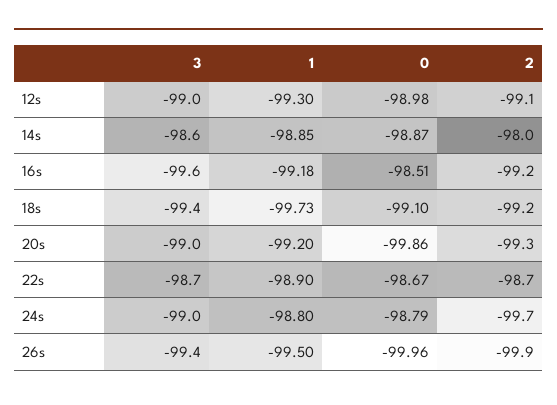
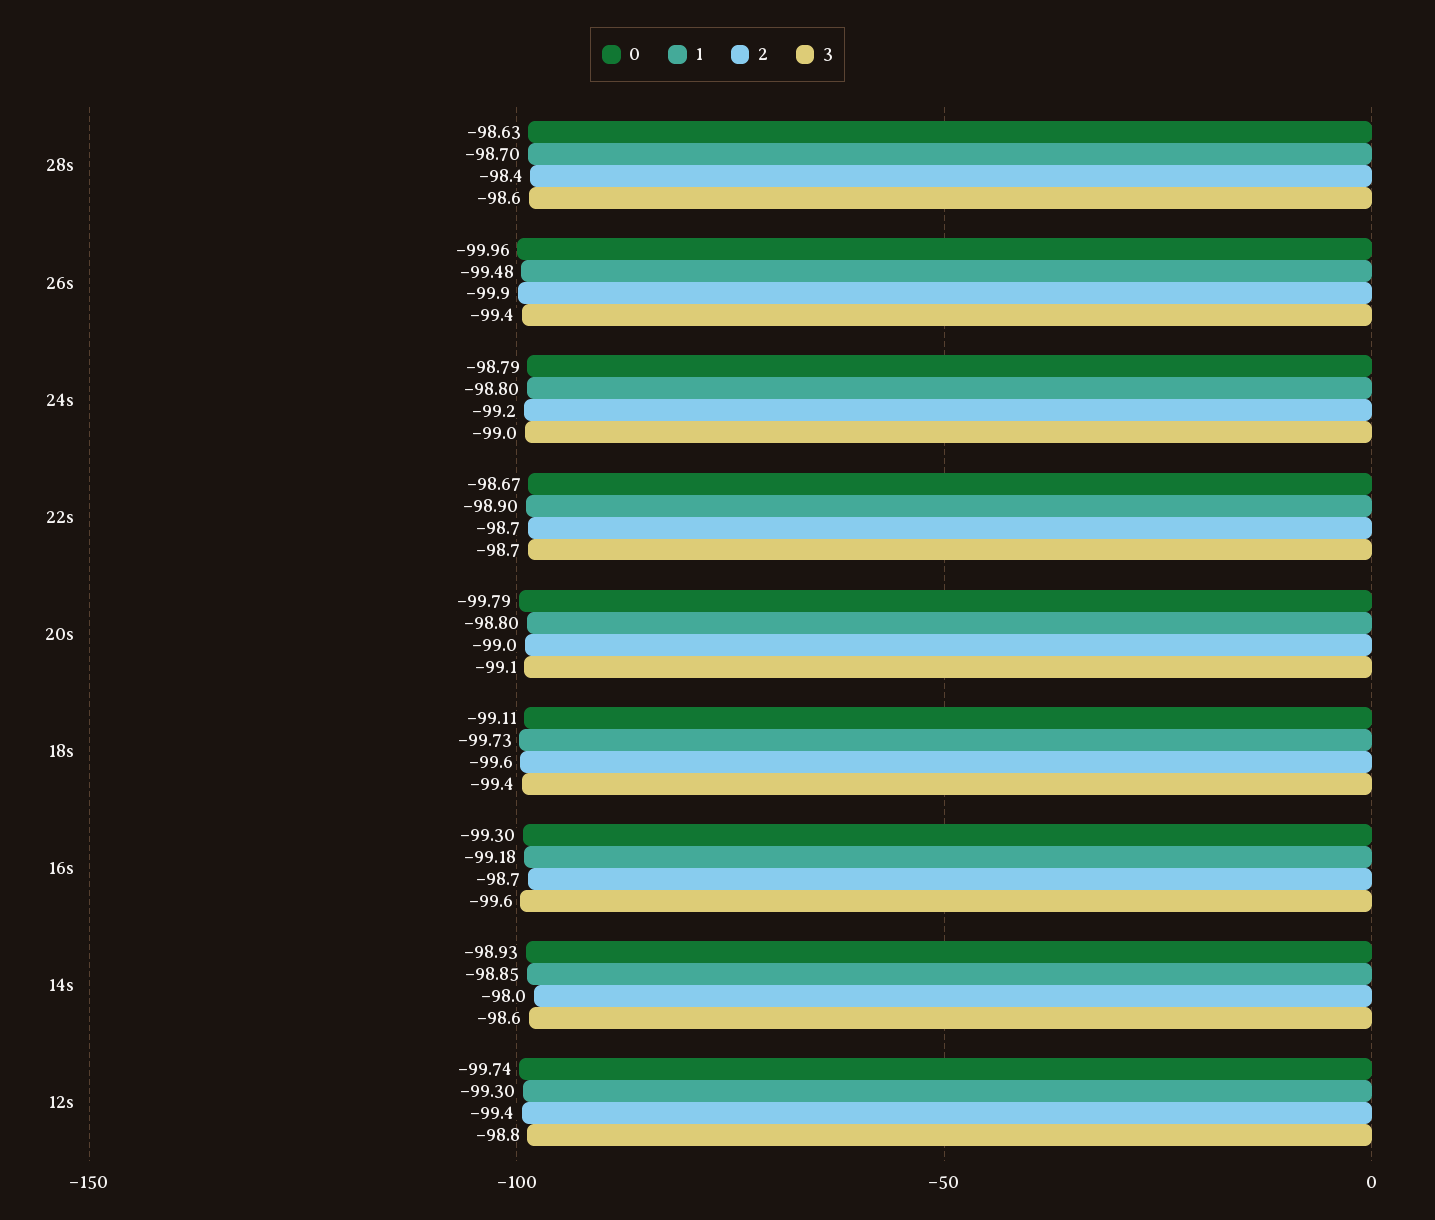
3, 12s: -99 -> -98.8
0, 12s: -98.98 -> -99.74
2, 12s: -99.1 -> -99.4
0, 14s: -98.87 -> -98.93
0, 16s: -98.51 -> -99.3
2, 16s: -99.2 -> -98.7
0, 18s: -99.1 -> -99.11
2, 18s: -99.2 -> -99.6
3, 20s: -99 -> -99.1
1, 20s: -99.2 -> -98.8
0, 20s: -99.86 -> -99.79
2, 20s: -99.3 -> -99
2, 24s: -99.7 -> -99.2
1, 26s: -99.5 -> -99.48
0, 28s: none -> -98.63
1, 28s: none -> -98.7
2, 28s: none -> -98.4
3, 28s: none -> -98.6

